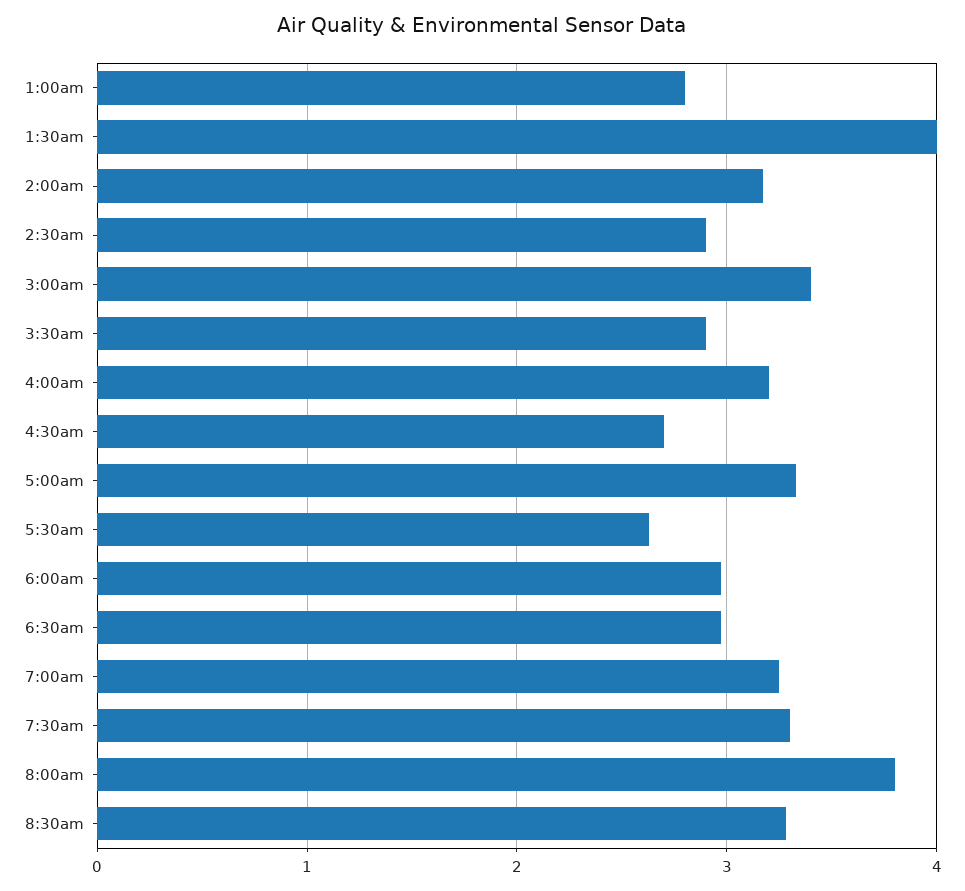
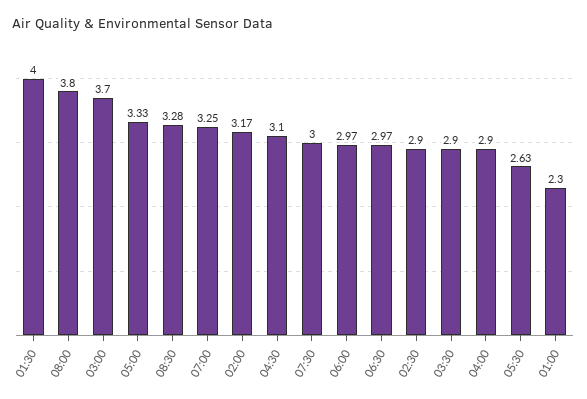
1:00am: 2.8 -> 2.3
3:00am: 3.4 -> 3.7
4:00am: 3.2 -> 2.9
4:30am: 2.7 -> 3.1
7:30am: 3.3 -> 3

